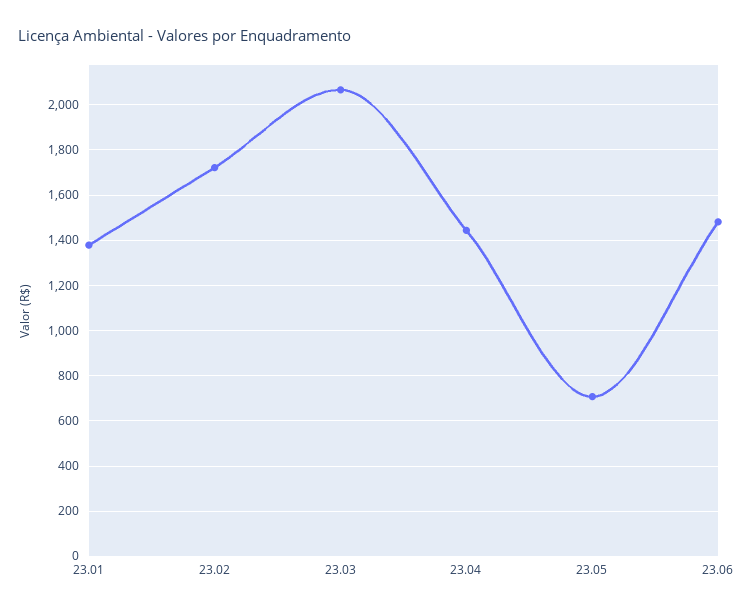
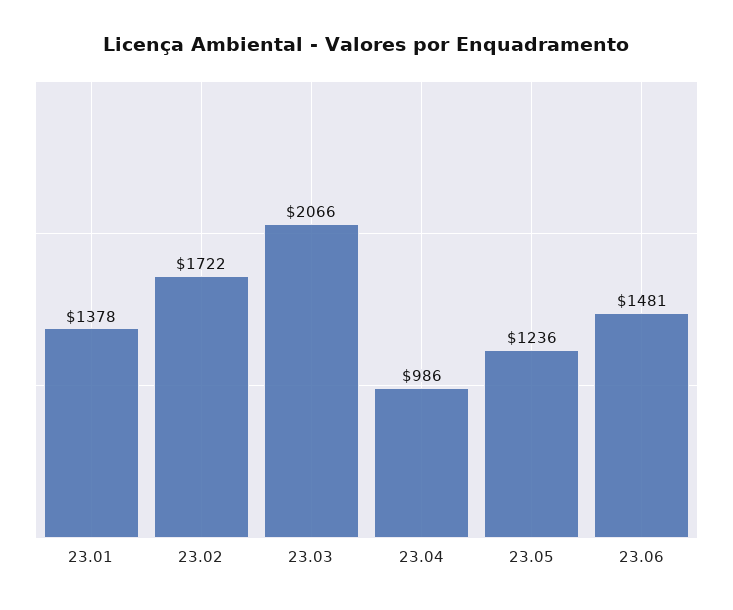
23.04: 1450 -> 986
23.05: 700 -> 1236

